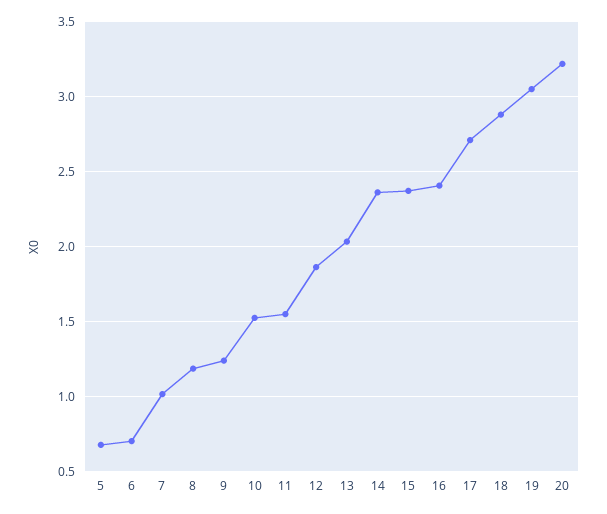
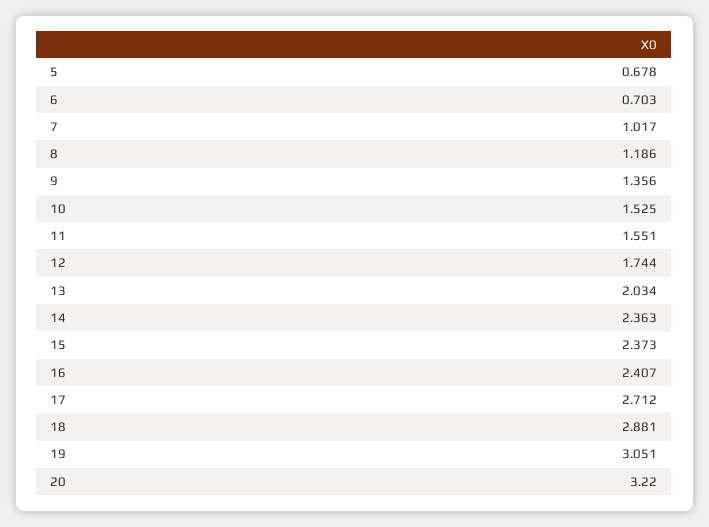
9: 1.25 -> 1.356
12: 1.85 -> 1.744

